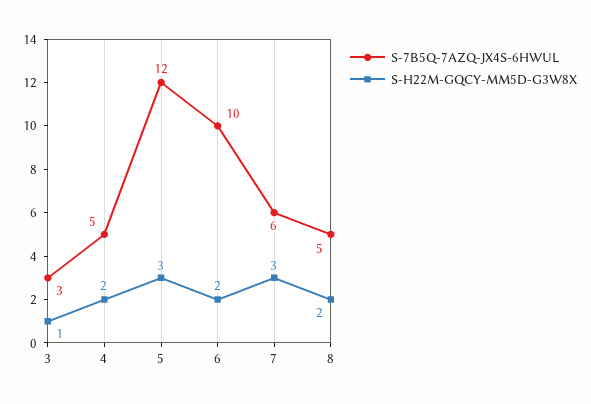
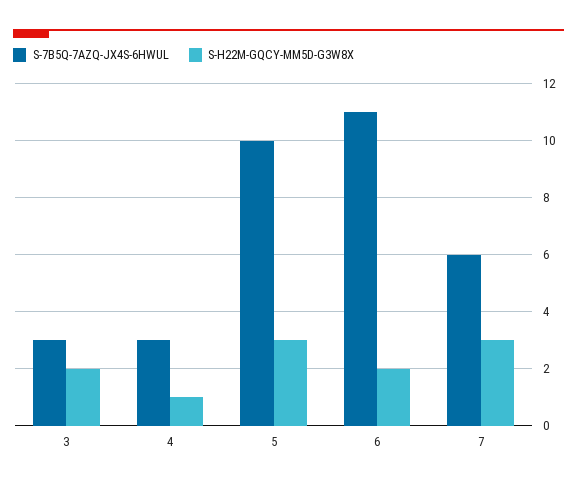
S-H22M-GQCY-MM5D-G3W8X, 3: 1 -> 2
S-7B5Q-7AZQ-JX4S-6HWUL, 4: 5 -> 3
S-H22M-GQCY-MM5D-G3W8X, 4: 2 -> 1
S-7B5Q-7AZQ-JX4S-6HWUL, 5: 12 -> 10
S-7B5Q-7AZQ-JX4S-6HWUL, 6: 10 -> 11
S-7B5Q-7AZQ-JX4S-6HWUL, 8: 5 -> none
S-H22M-GQCY-MM5D-G3W8X, 8: 2 -> none

